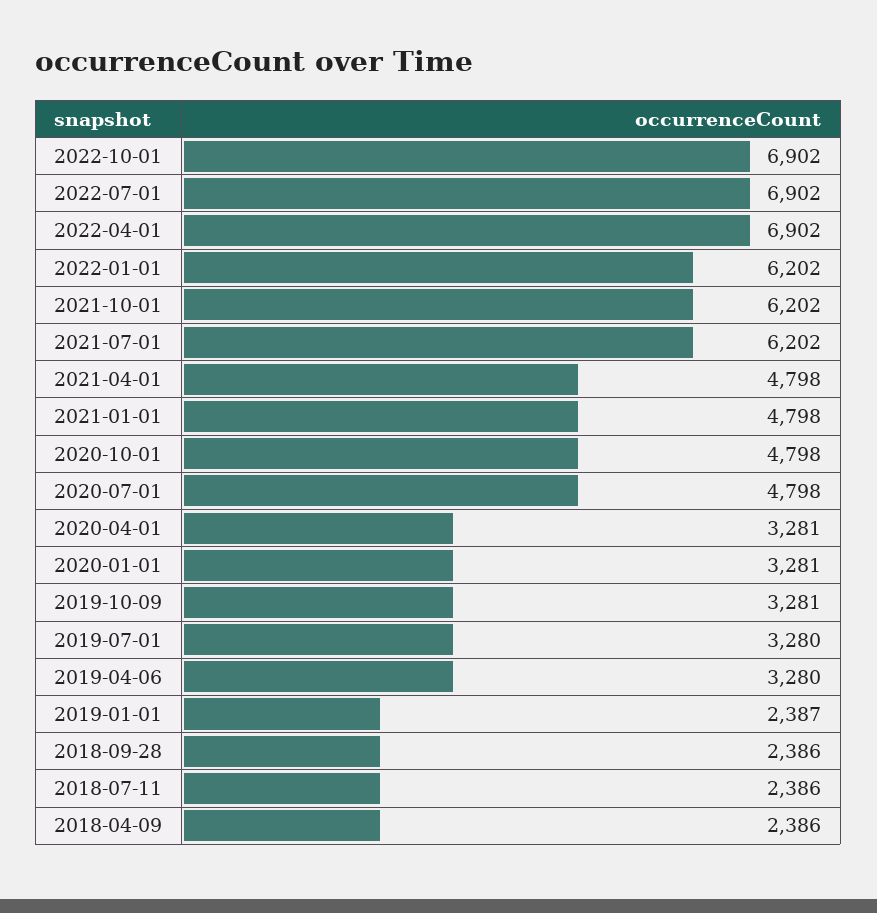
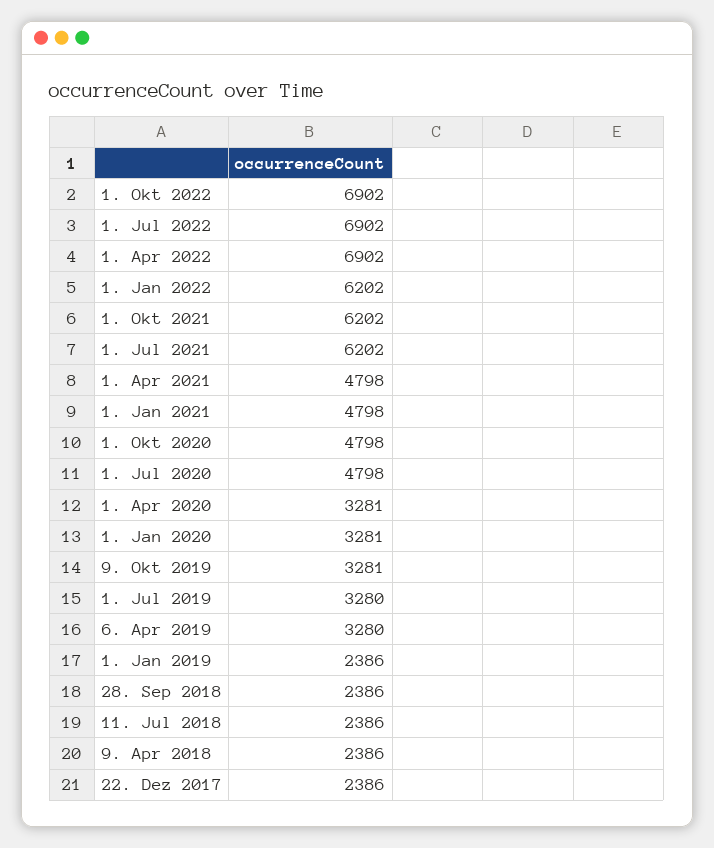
2019-01-01: 2387 -> 2386
22. Dez 2017: none -> 2386

